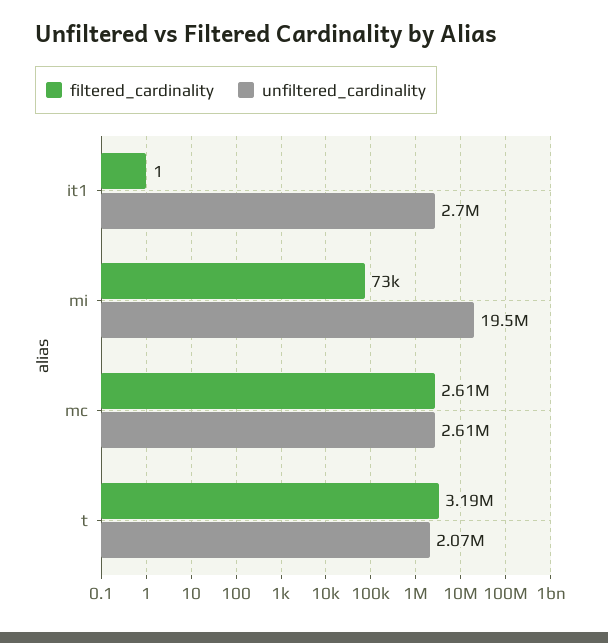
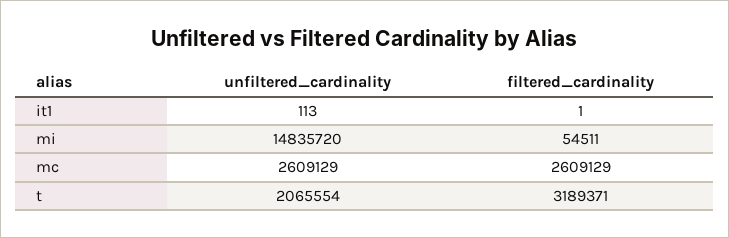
unfiltered_cardinality, it1: 2700000 -> 113
filtered_cardinality, mi: 73000 -> 54511
unfiltered_cardinality, mi: 19500000 -> 14835720

